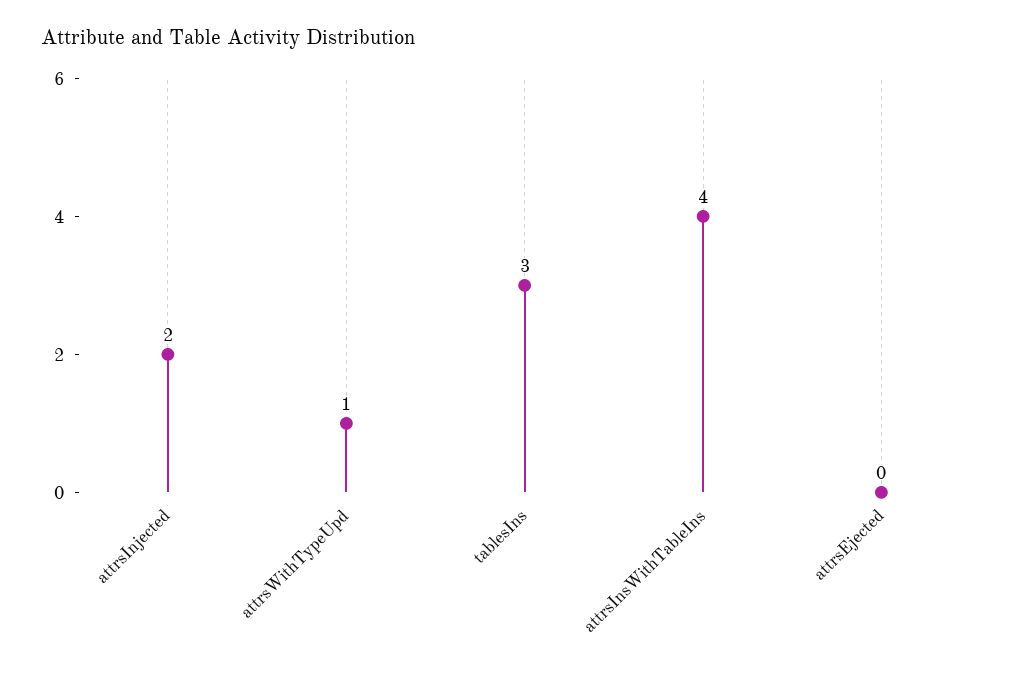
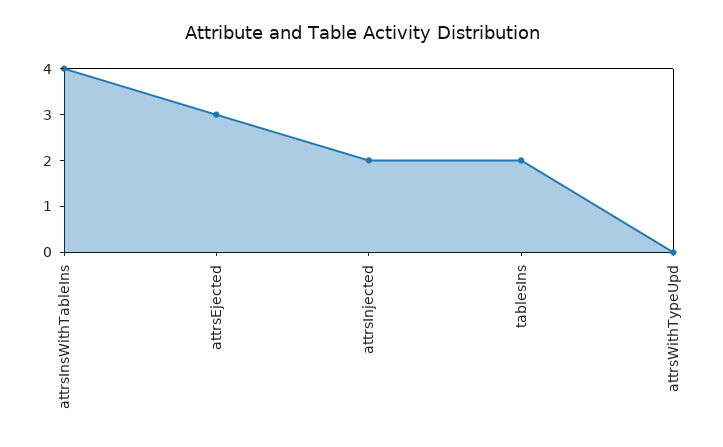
attrsWithTypeUpd: 1 -> 0
tablesIns: 3 -> 2
attrsEjected: 0 -> 3

